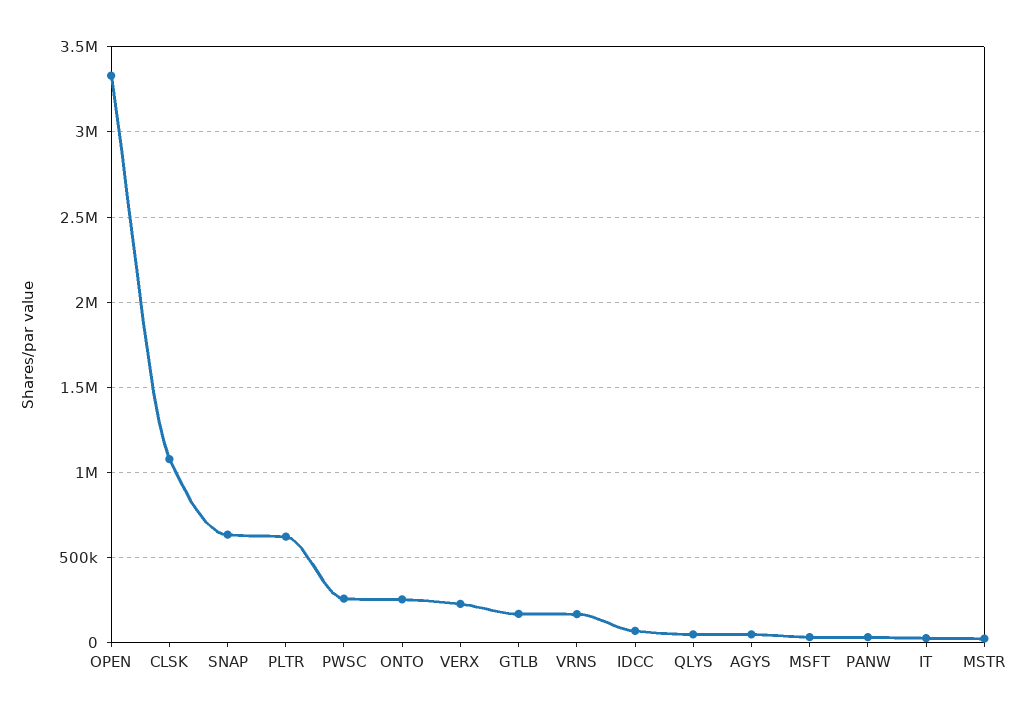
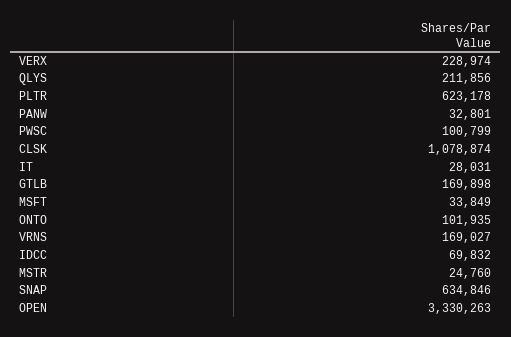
PWSC: 250000 -> 100799
ONTO: 250000 -> 101935
QLYS: 50000 -> 211856
AGYS: 50000 -> none

